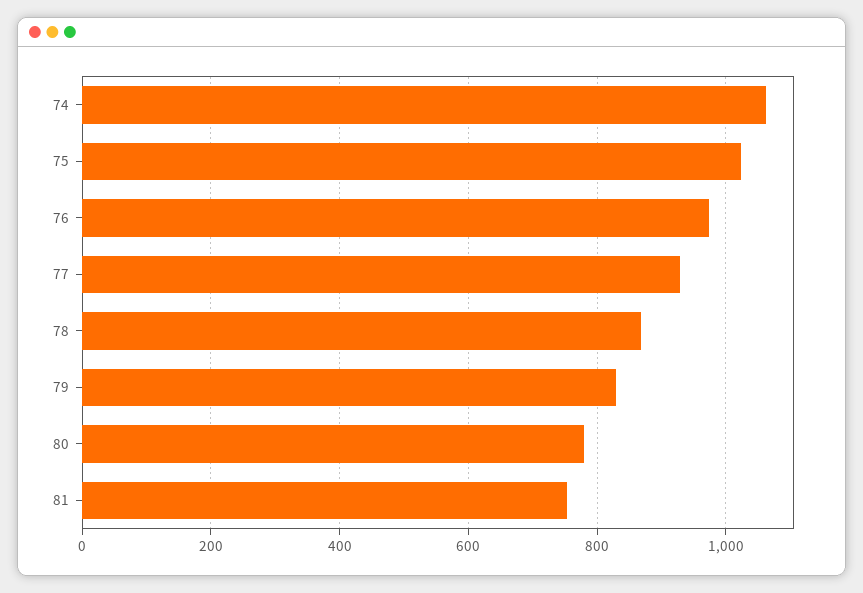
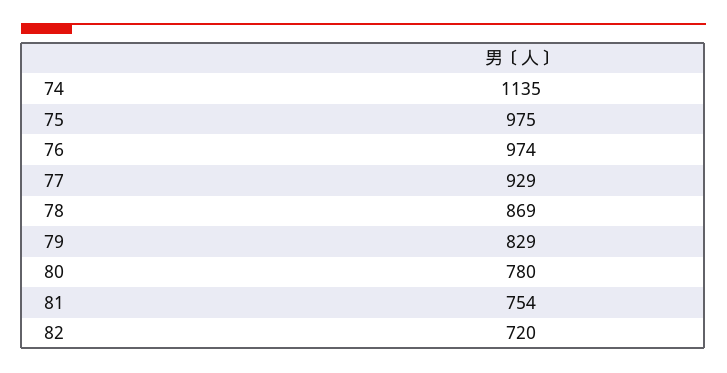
74: 1060 -> 1135
75: 1020 -> 975
82: none -> 720

